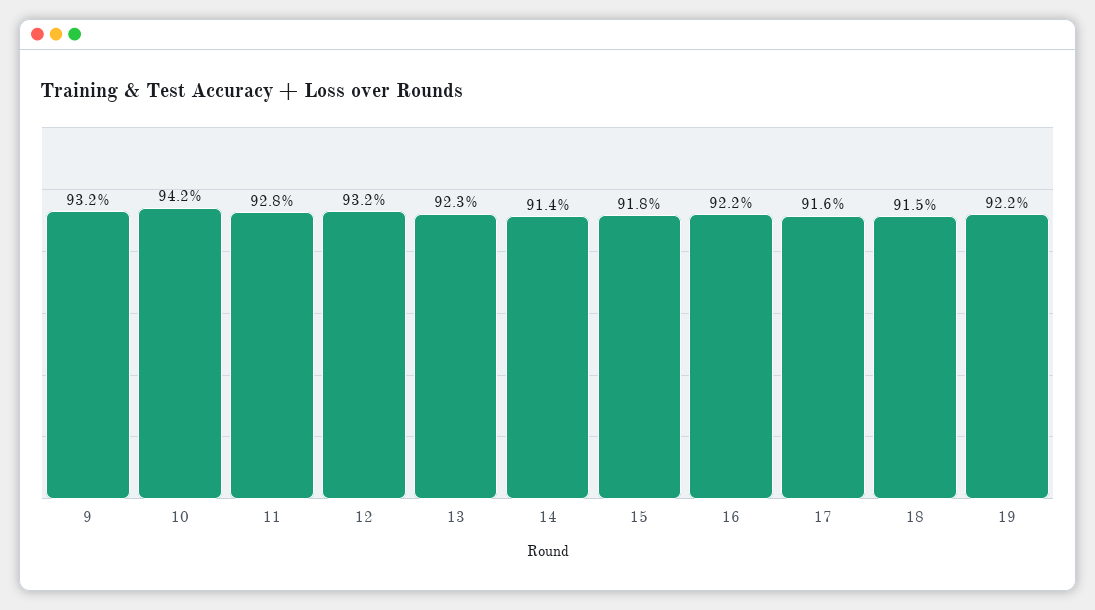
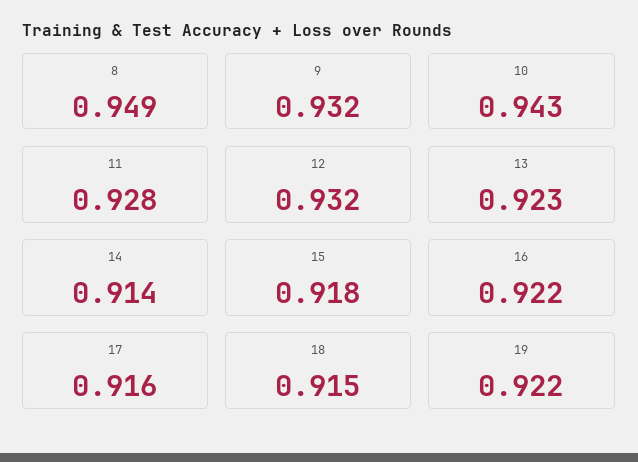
10: 0.942 -> 0.943
8: none -> 0.949

